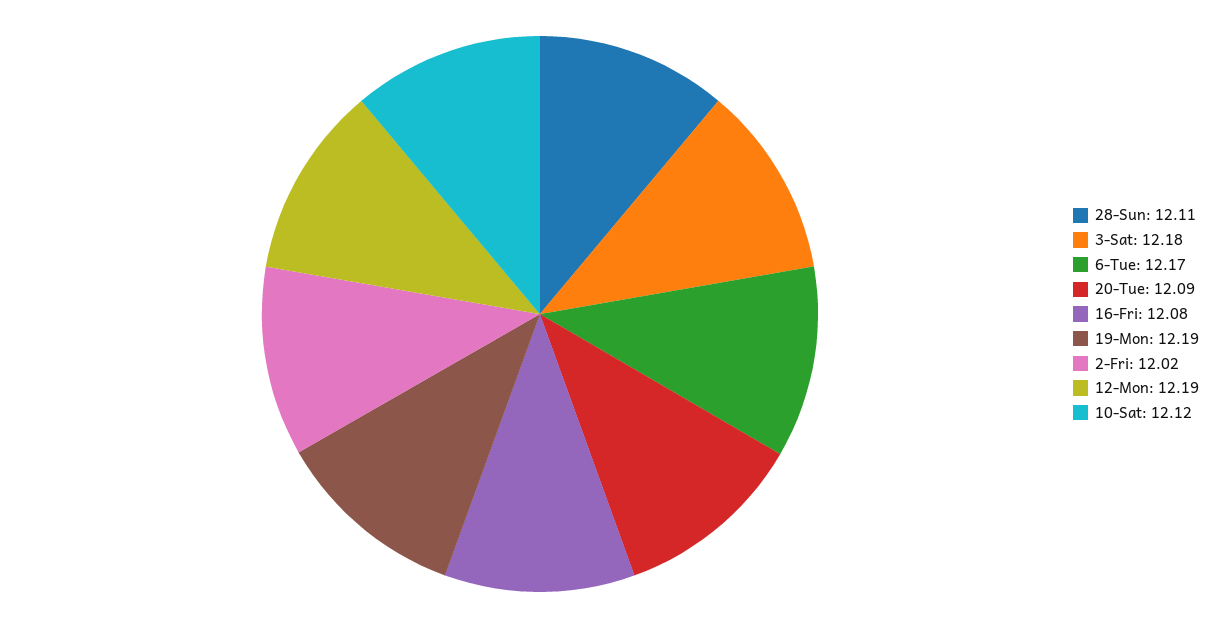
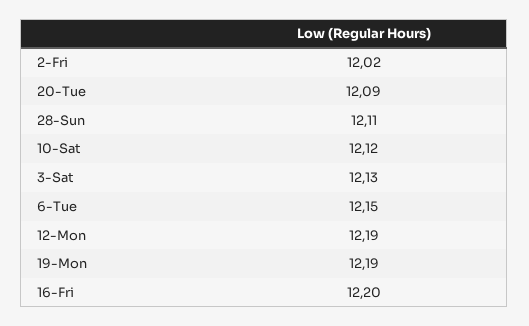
3-Sat: 12.18 -> 12.13
6-Tue: 12.17 -> 12.15
16-Fri: 12.08 -> 12.2

